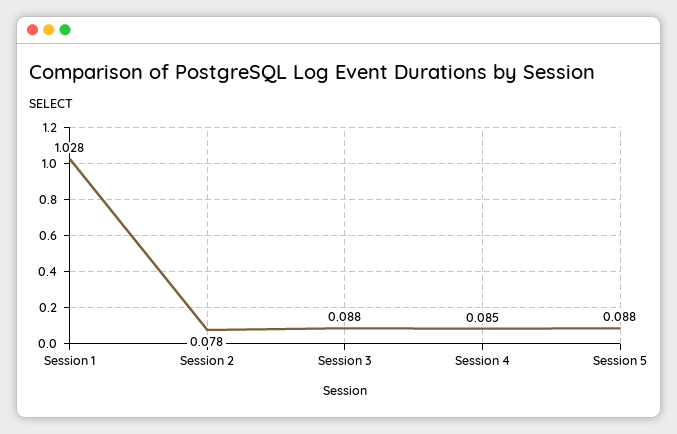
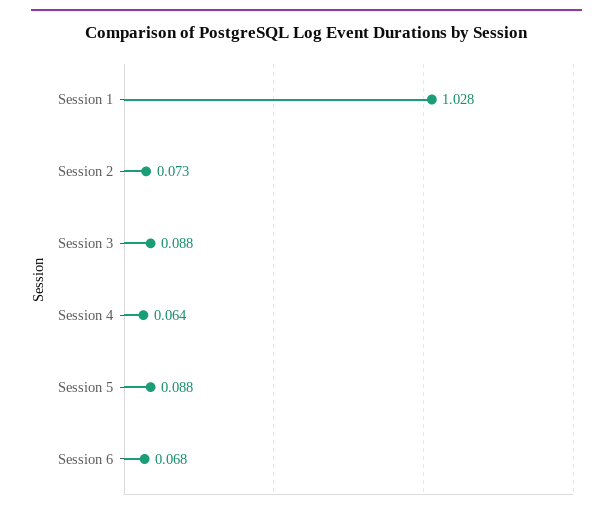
Session 2: 0.078 -> 0.073
Session 4: 0.085 -> 0.064
Session 6: none -> 0.068

